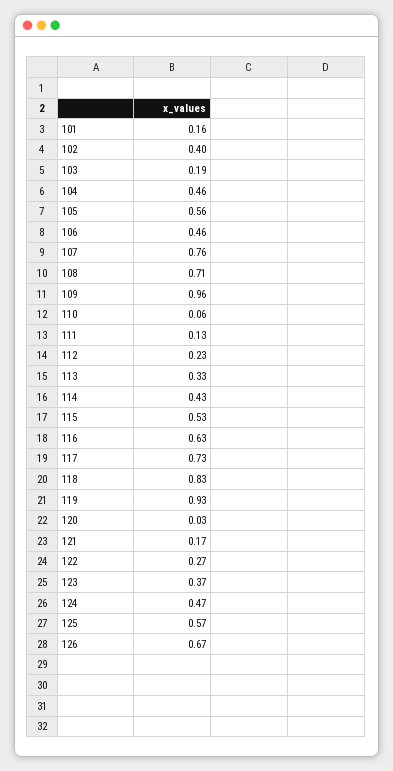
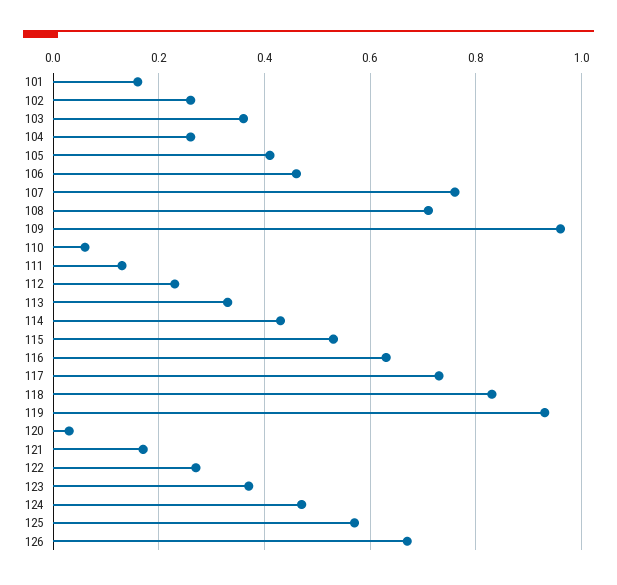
102: 0.4 -> 0.25
103: 0.19 -> 0.35
104: 0.46 -> 0.25
105: 0.56 -> 0.4

